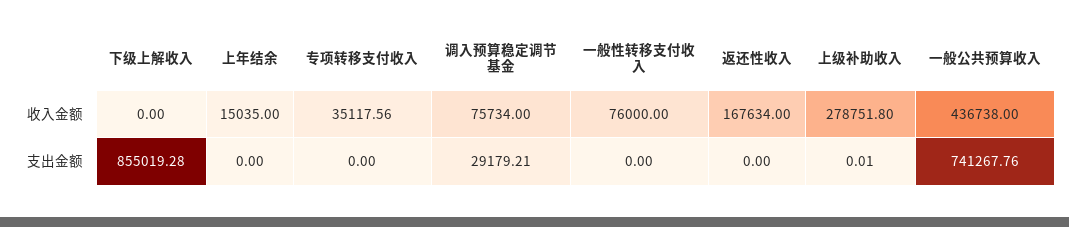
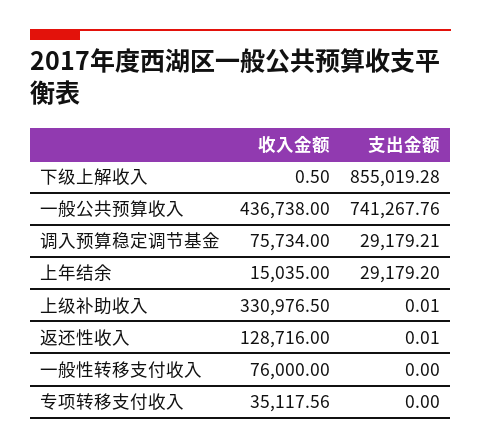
下级上解收入, 收入金额: 0 -> 0.5
返还性收入, 收入金额: 167634 -> 128716
上级补助收入, 收入金额: 278751.8 -> 330976.5
上年结余, 支出金额: 0 -> 29179.2
返还性收入, 支出金额: 0 -> 0.01

